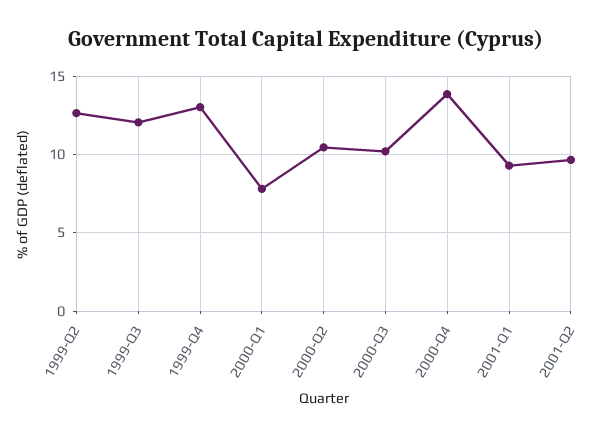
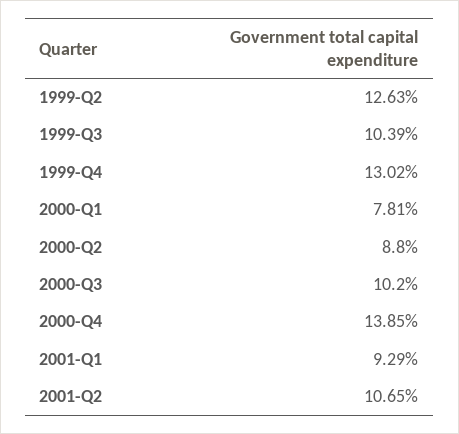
1999-Q3: 12 -> 10.39
2000-Q2: 10.5 -> 8.8
2001-Q2: 9.5 -> 10.65

